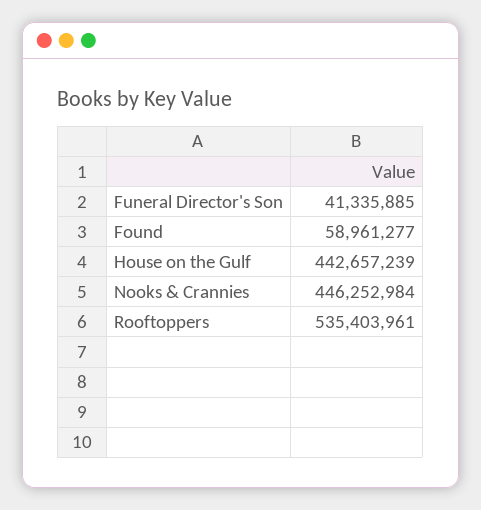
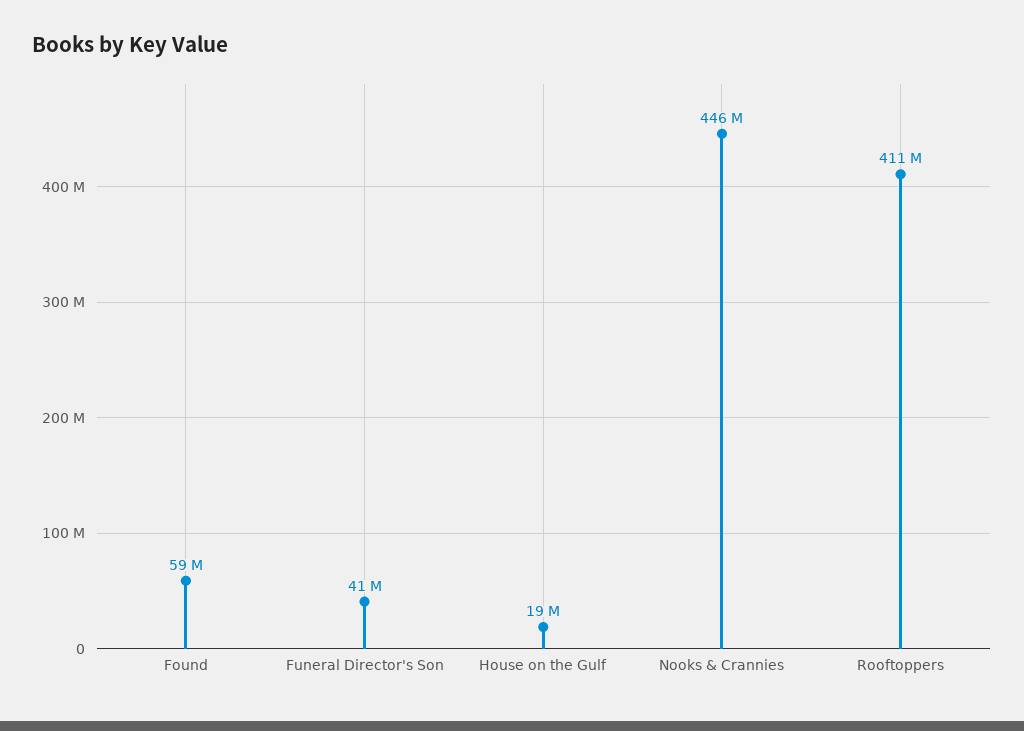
House on the Gulf: 442657239 -> 19000000
Rooftoppers: 535403961 -> 411000000

